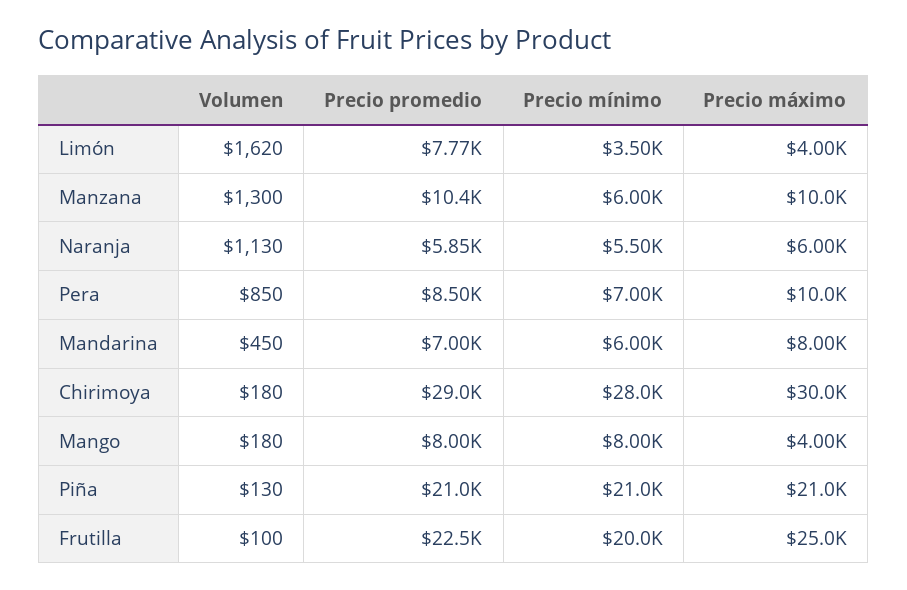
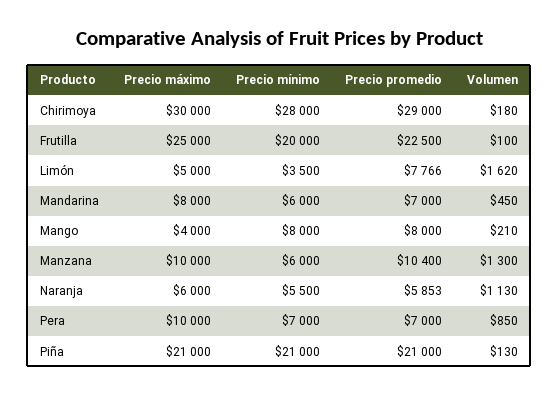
Precio máximo, Limón: 4000 -> 5000
Precio promedio, Pera: 8500 -> 7000
Volumen, Mango: 180 -> 210

